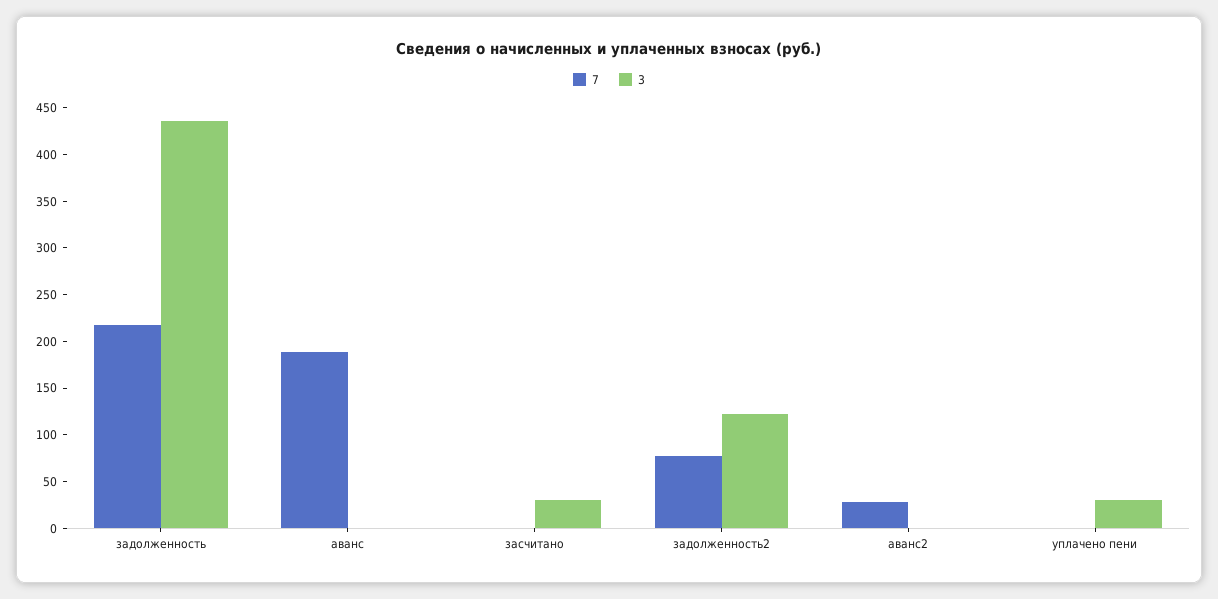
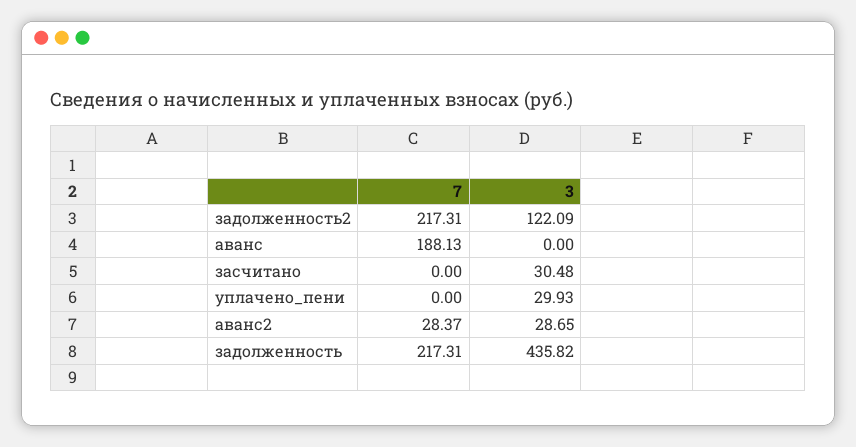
7, задолженность2: 80 -> 217.31
3, аванс2: 0 -> 28.65

